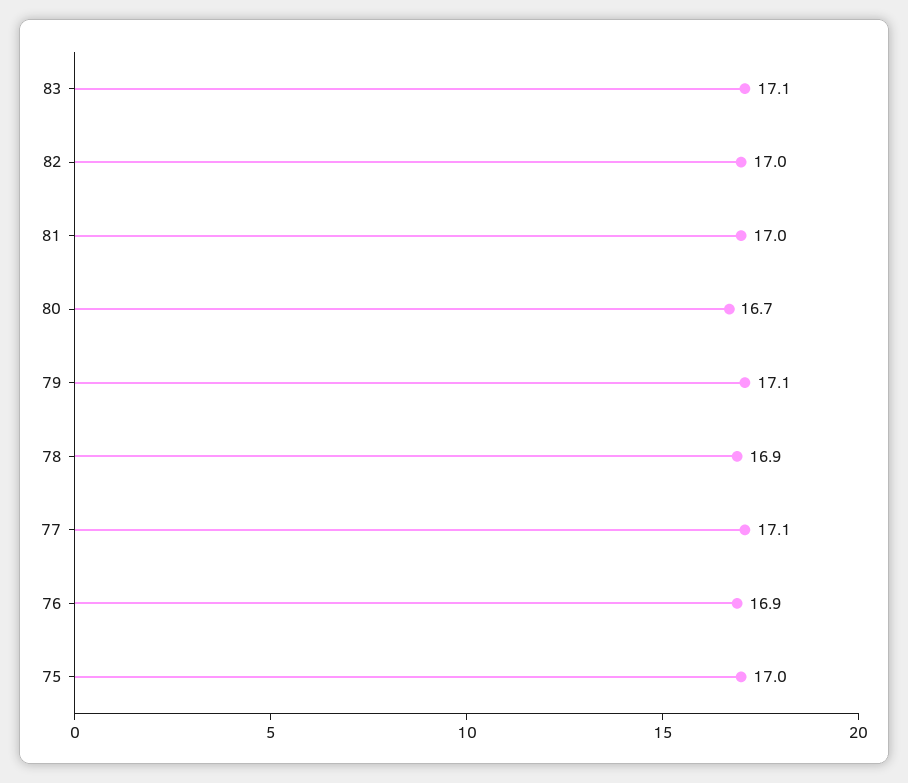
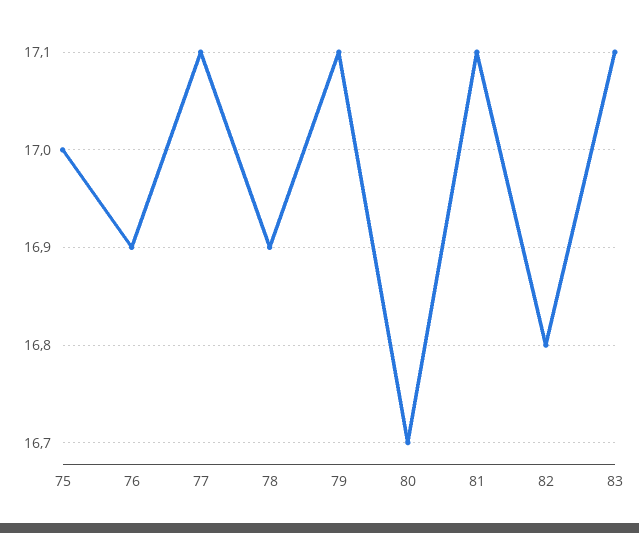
82: 17 -> 16.8
81: 17 -> 17.1

